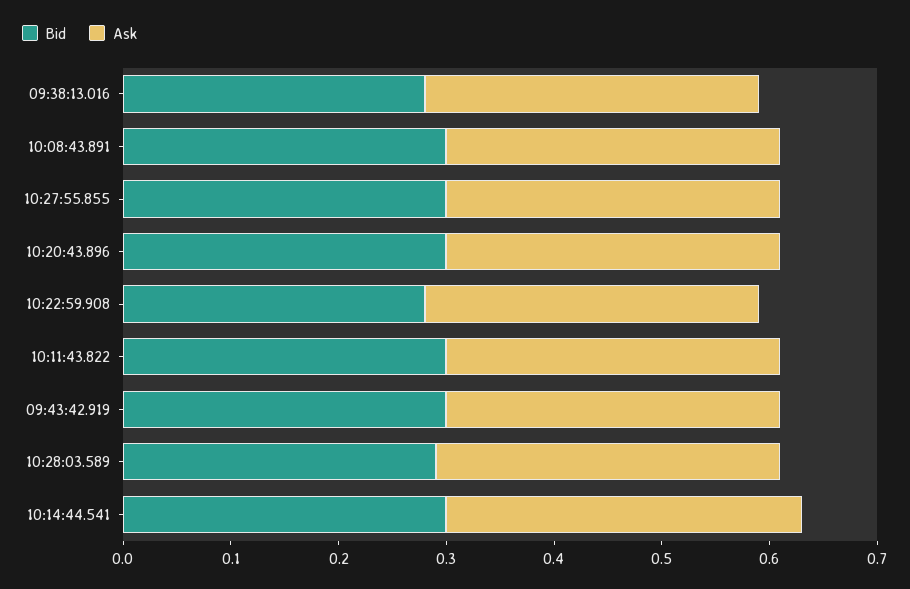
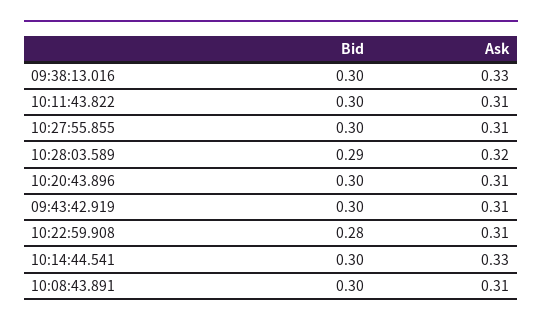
Bid, 09:38:13.016: 0.28 -> 0.3
Ask, 09:38:13.016: 0.31 -> 0.33

